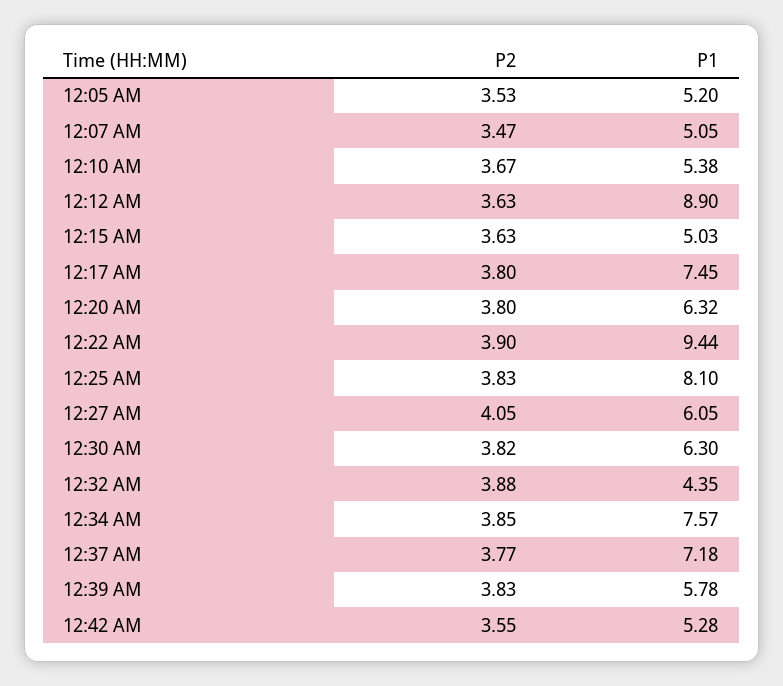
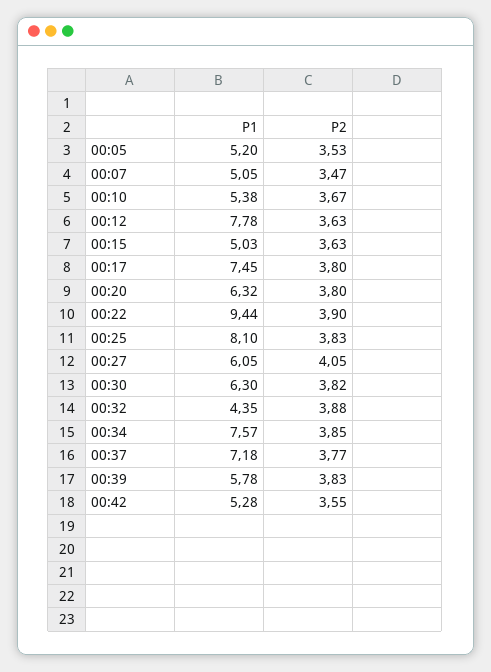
P1, 12:12 AM: 8.9 -> 7.78

